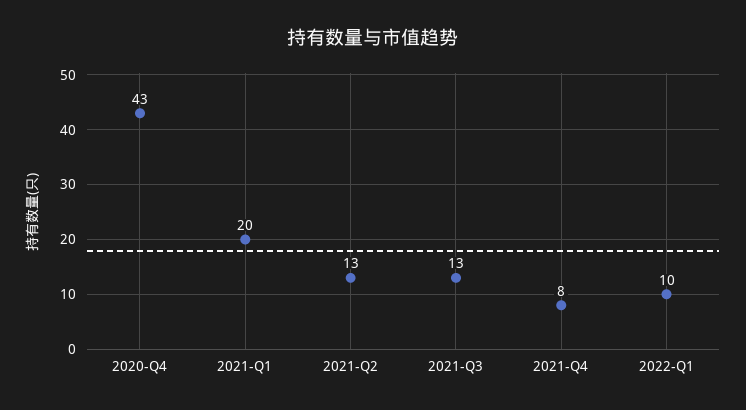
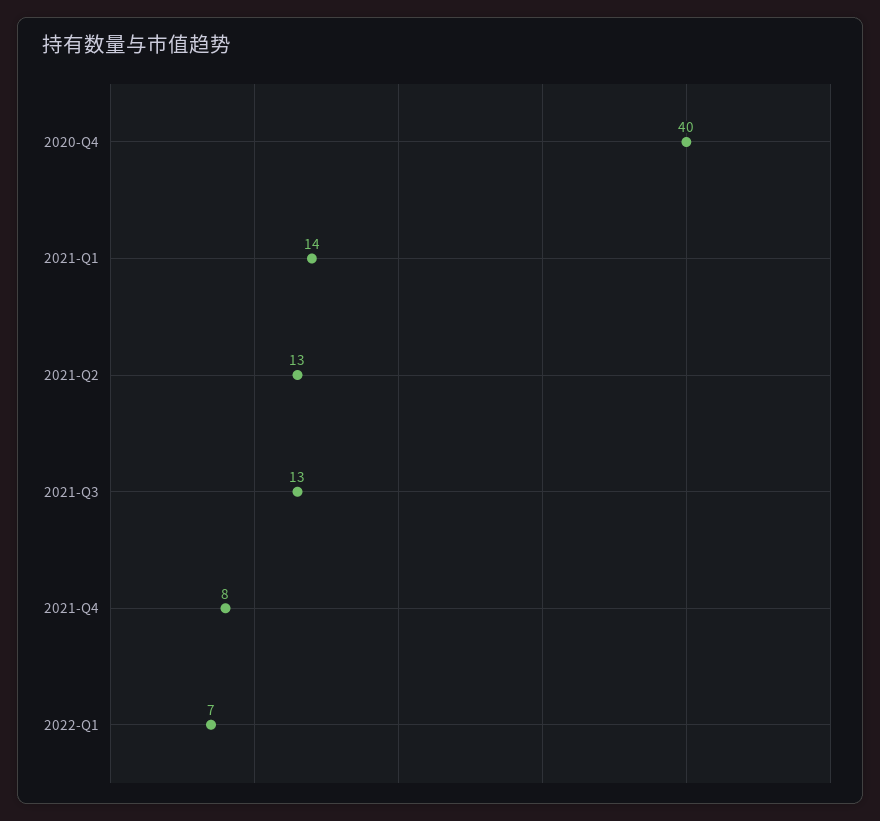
2020-Q4: 43 -> 40
2021-Q1: 20 -> 14
2022-Q1: 10 -> 7

